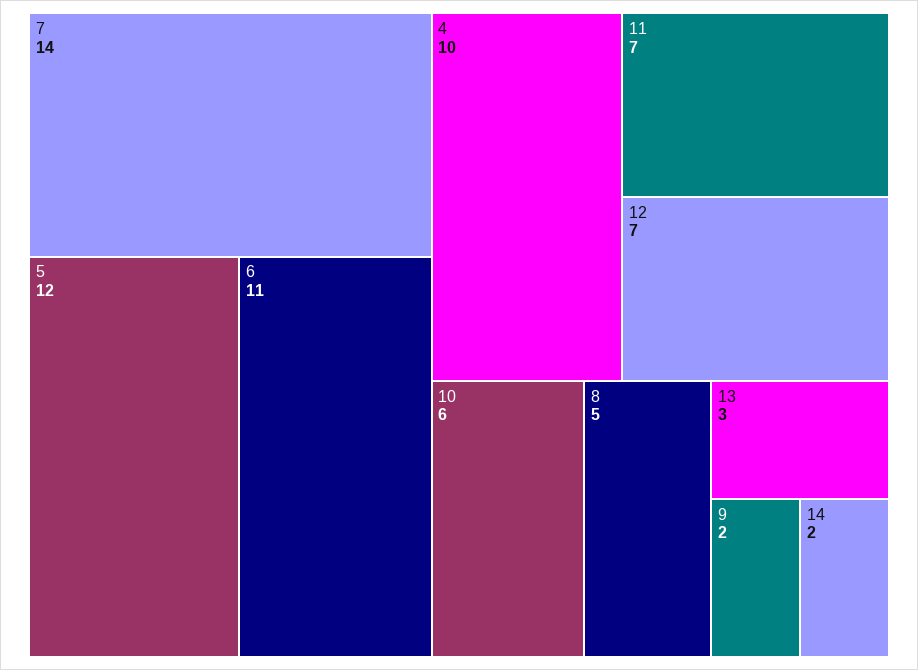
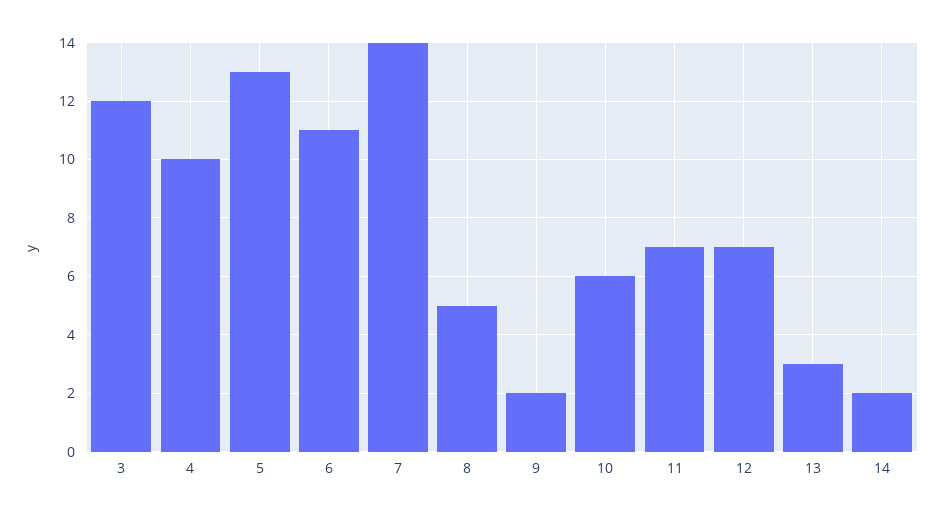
5: 12 -> 13
3: none -> 12

